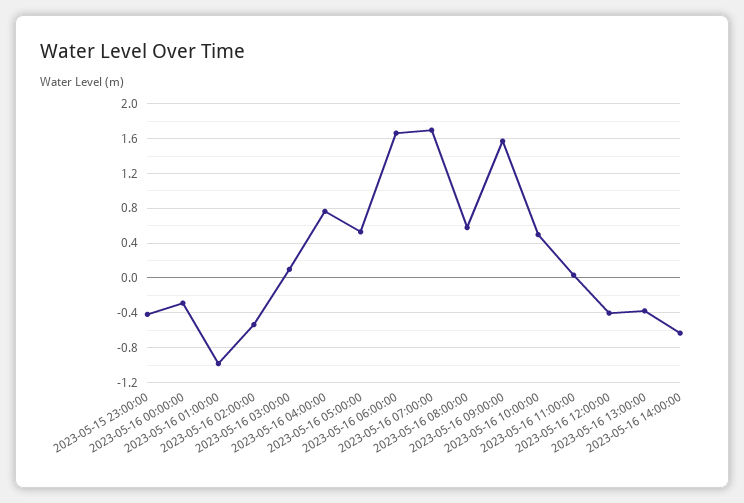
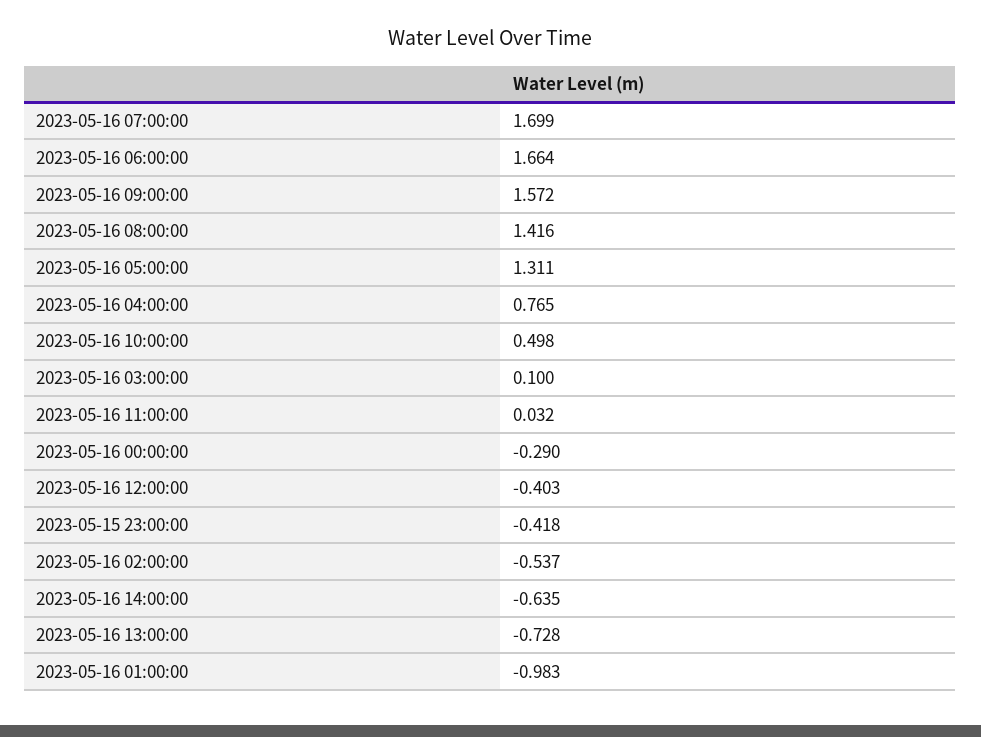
2023-05-16 05:00:00: 0.5 -> 1.311
2023-05-16 08:00:00: 0.6 -> 1.416
2023-05-16 13:00:00: -0.4 -> -0.728

